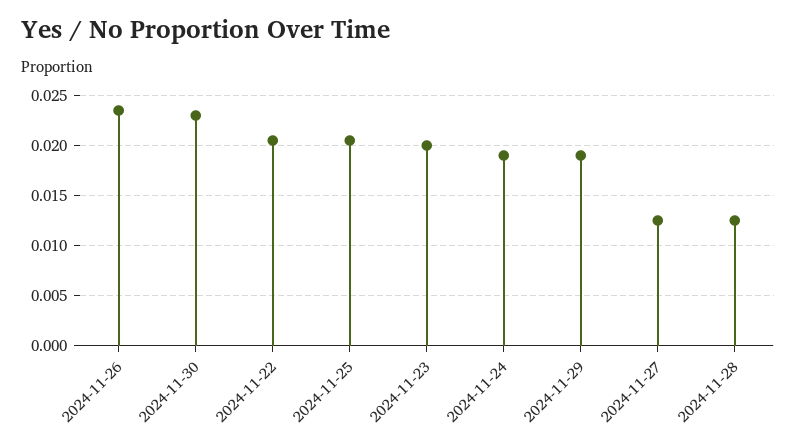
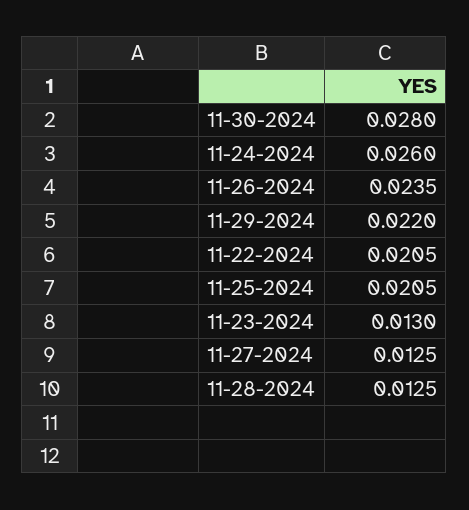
2024-11-30: 0.023 -> 0.028
2024-11-23: 0.02 -> 0.013
2024-11-24: 0.019 -> 0.026
2024-11-29: 0.019 -> 0.022

